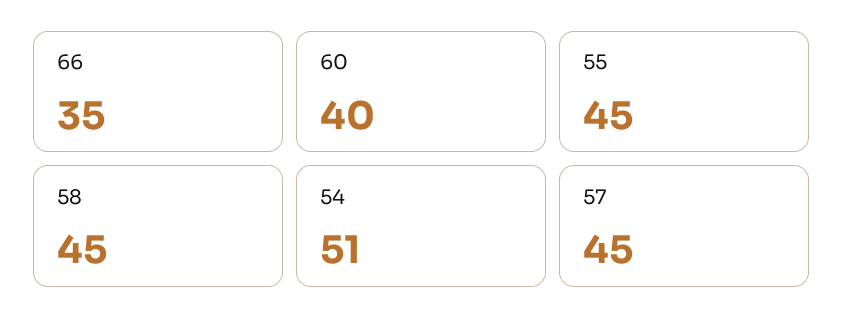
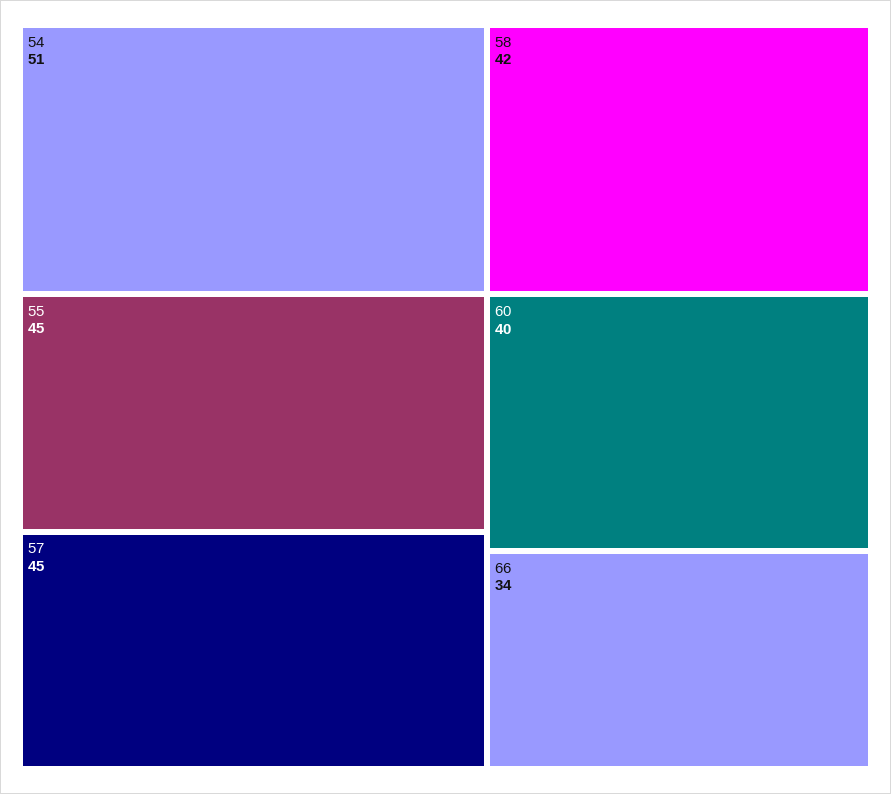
66: 35 -> 34
58: 45 -> 42

